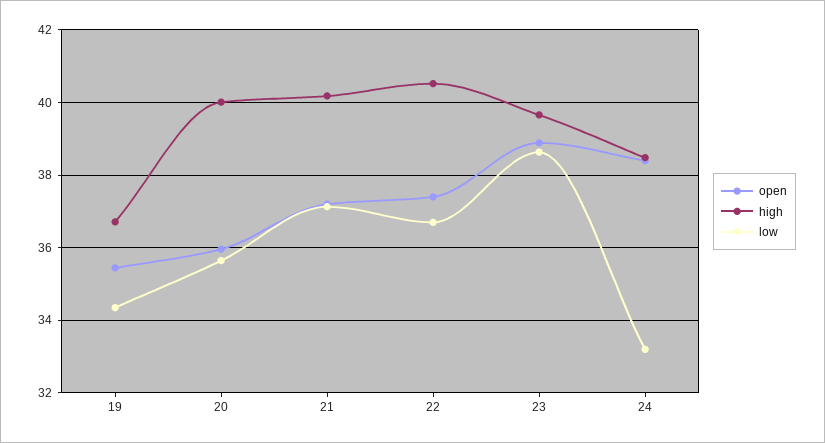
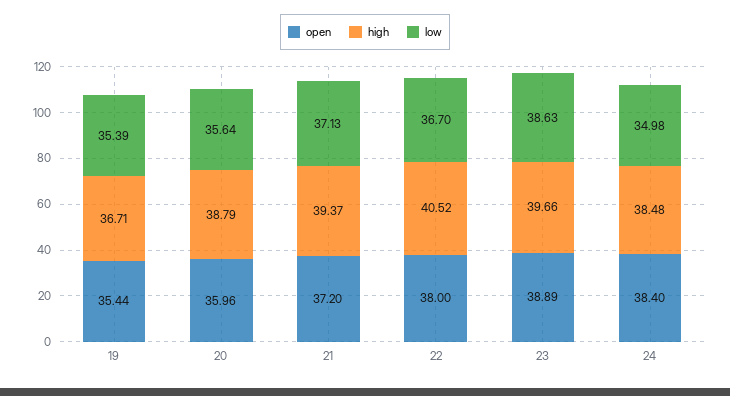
low, 19: 34.4 -> 35.39
high, 20: 40 -> 38.79
high, 21: 40.2 -> 39.37
open, 22: 37.4 -> 38
low, 24: 33.2 -> 34.98

